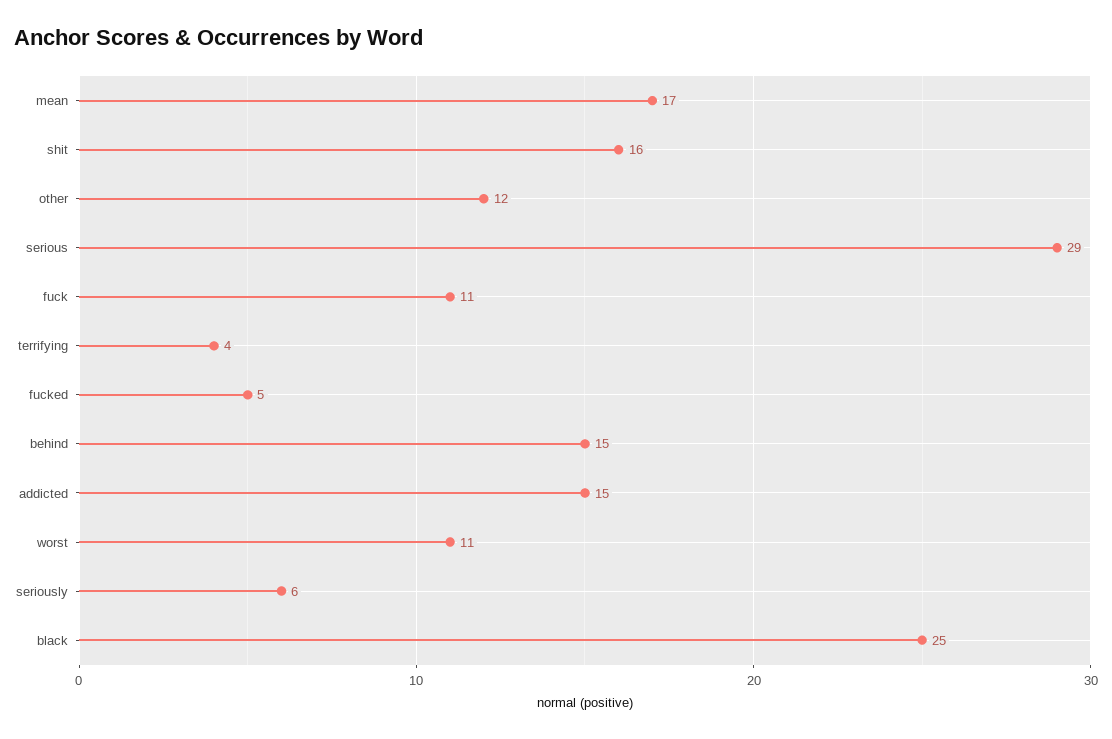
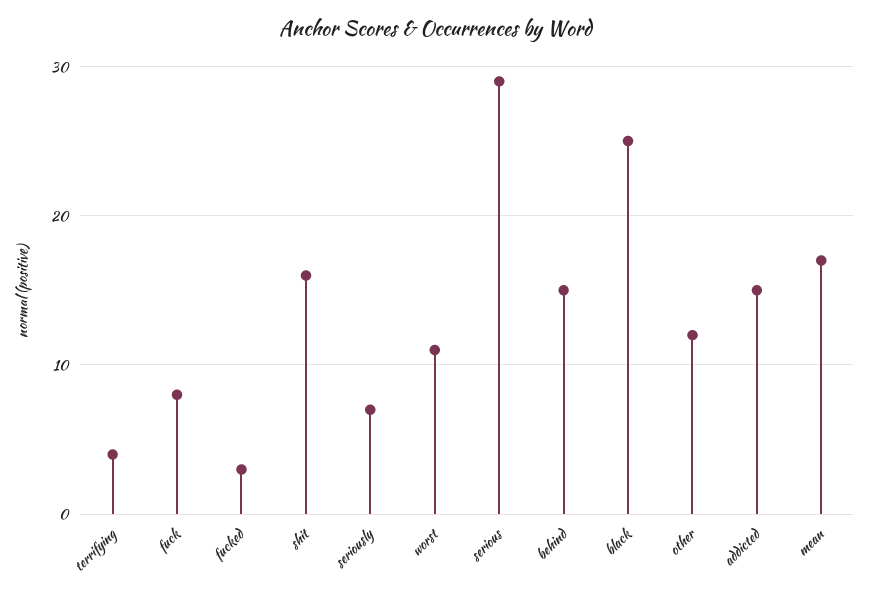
fuck: 11 -> 8
fucked: 5 -> 3
seriously: 6 -> 7

